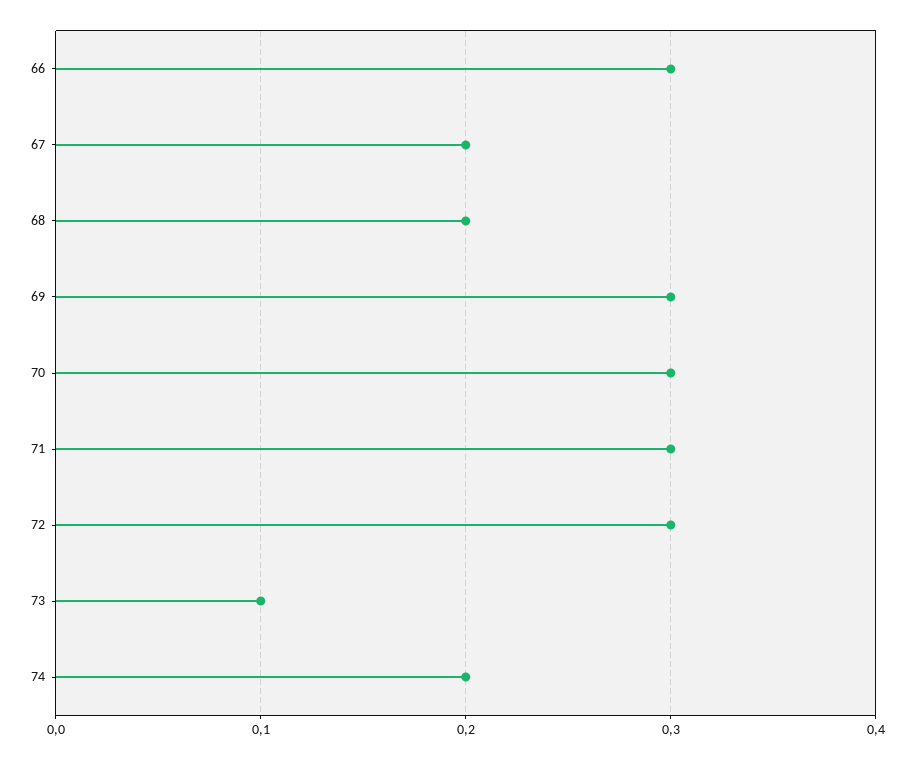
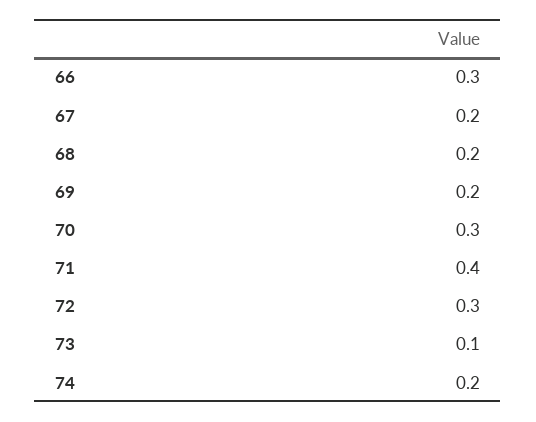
69: 0.3 -> 0.2
71: 0.3 -> 0.4

